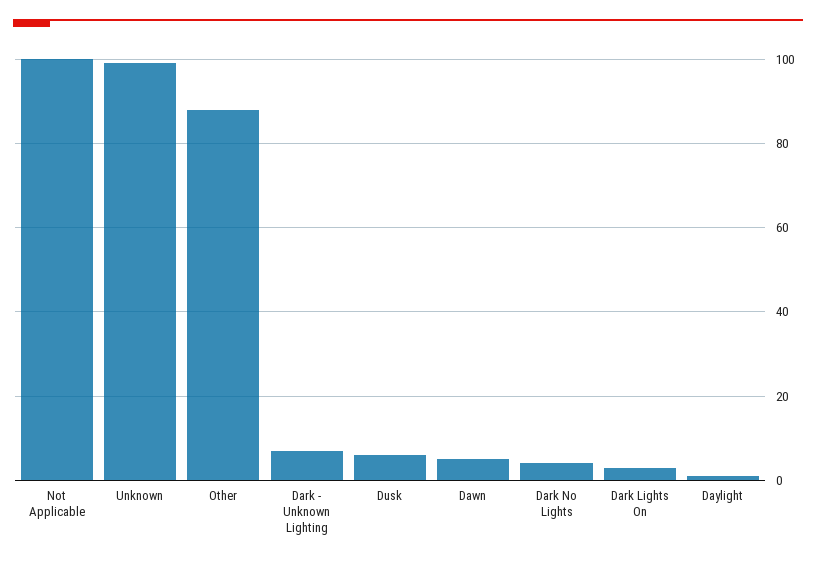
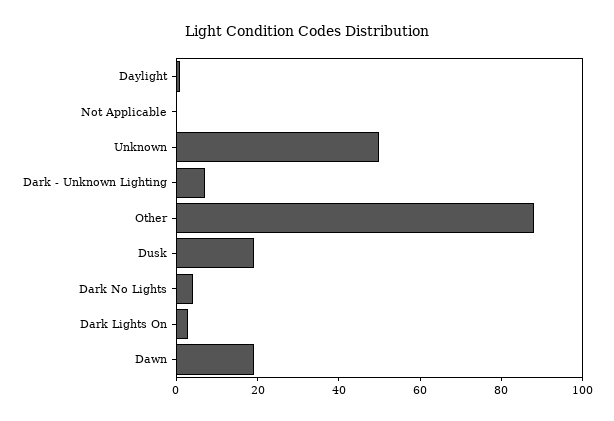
Not Applicable: 100 -> 0
Unknown: 100 -> 50
Dusk: 5 -> 20
Dawn: 5 -> 20

